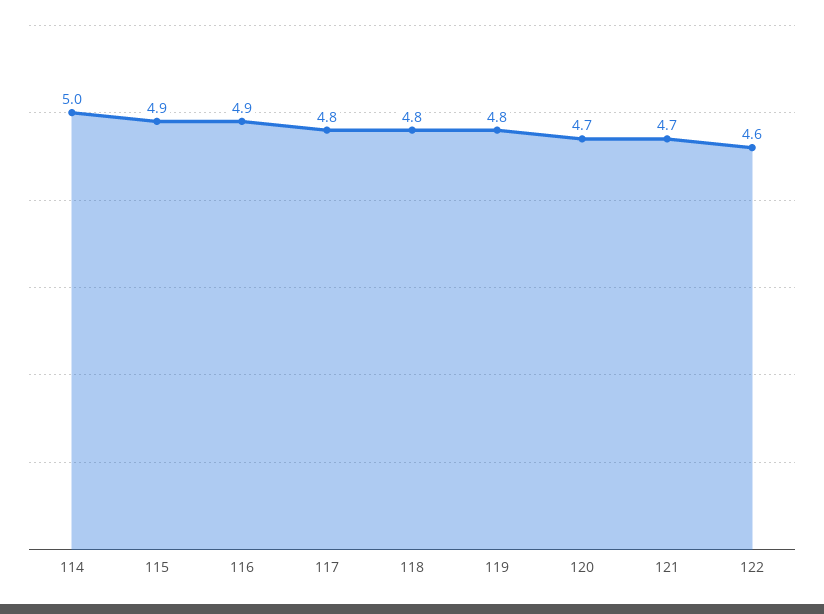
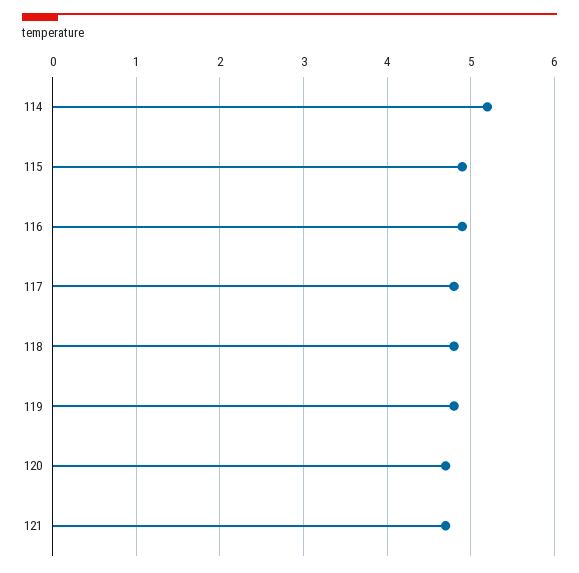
114: 5 -> 5.2
122: 4.6 -> none

